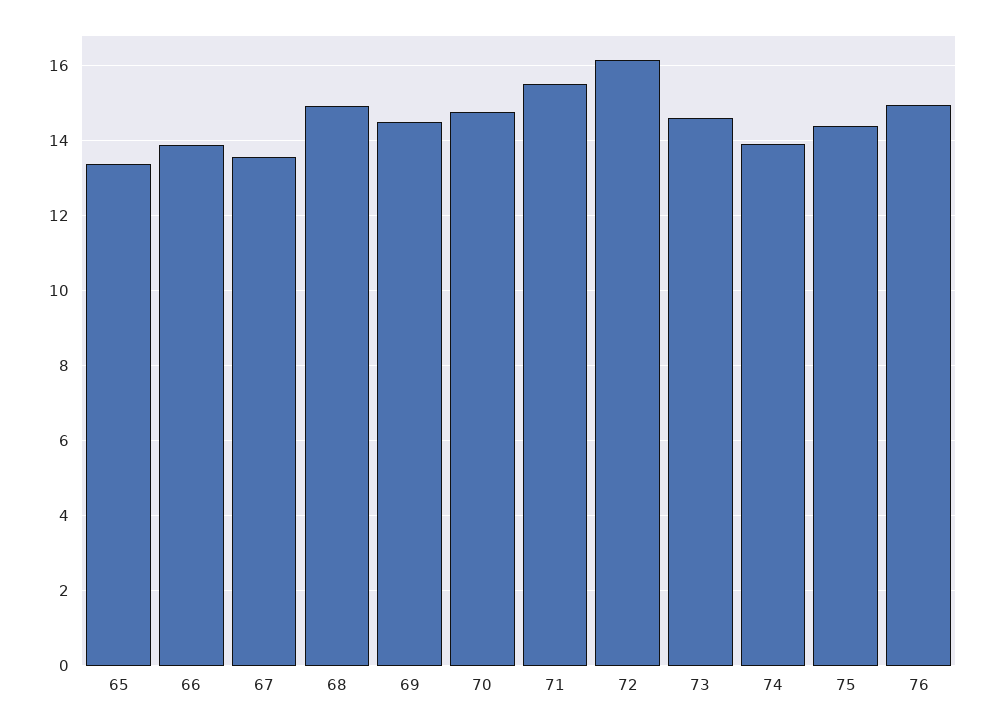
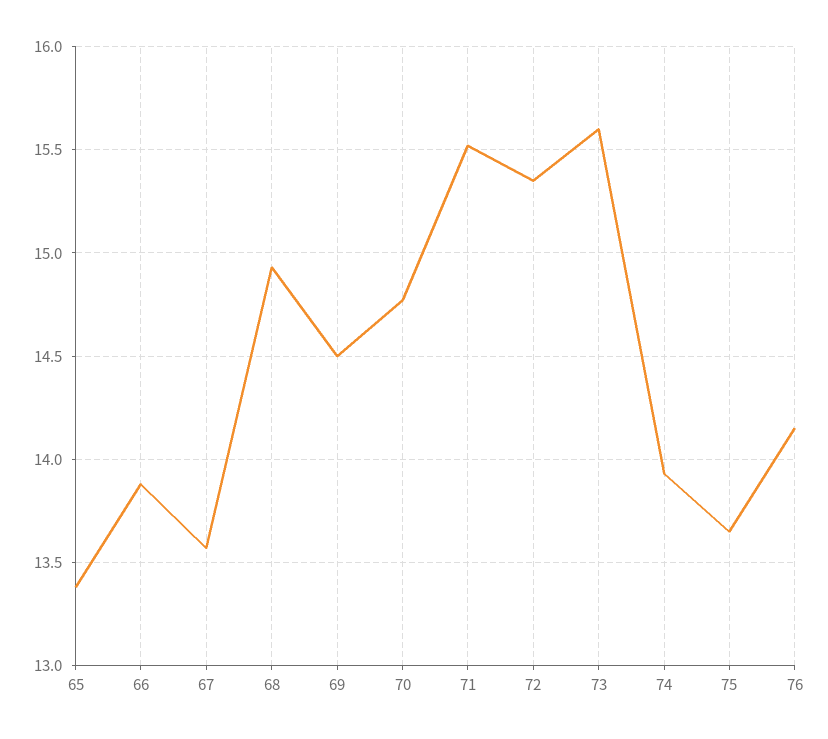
72: 16.2 -> 15.35
73: 14.6 -> 15.6
75: 14.4 -> 13.65
76: 15 -> 14.15

